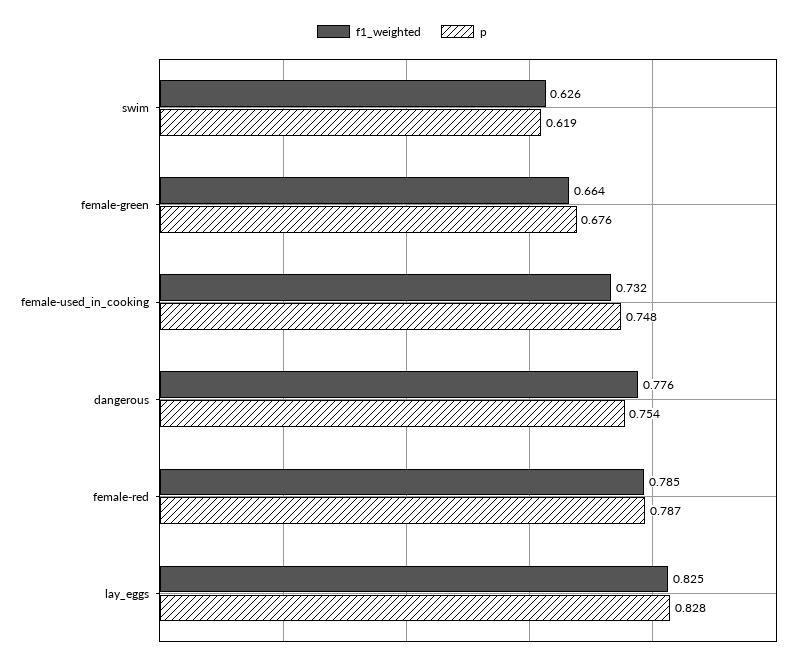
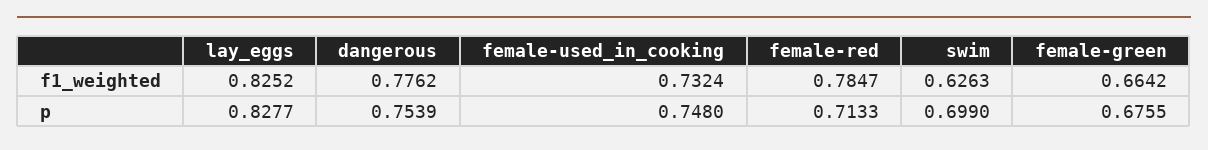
p, swim: 0.619 -> 0.699
p, female-red: 0.787 -> 0.7133

